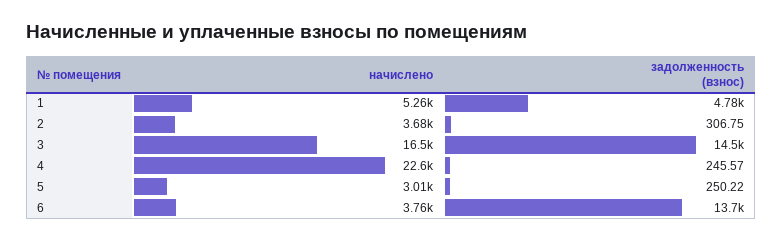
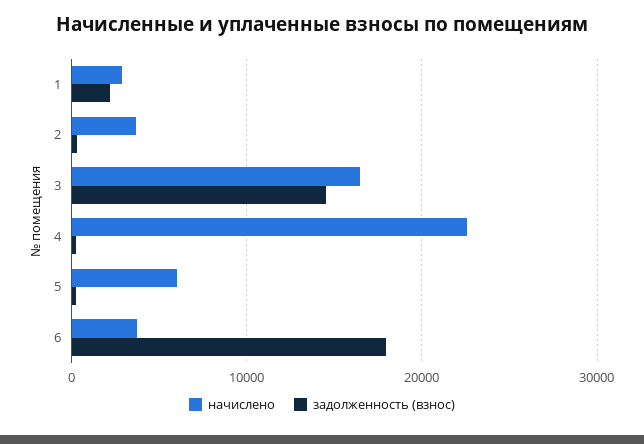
начислено, 1: 5260 -> 3000
задолженность (взнос), 1: 4780 -> 2000
начислено, 5: 3010 -> 6000
задолженность (взнос), 6: 13700 -> 18000

